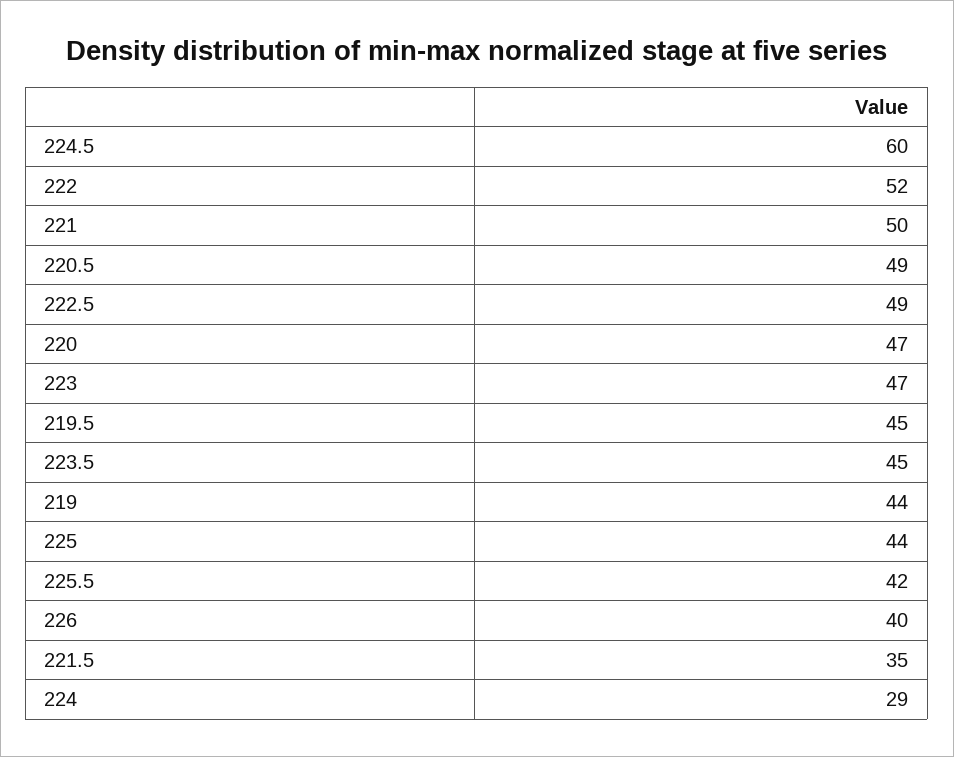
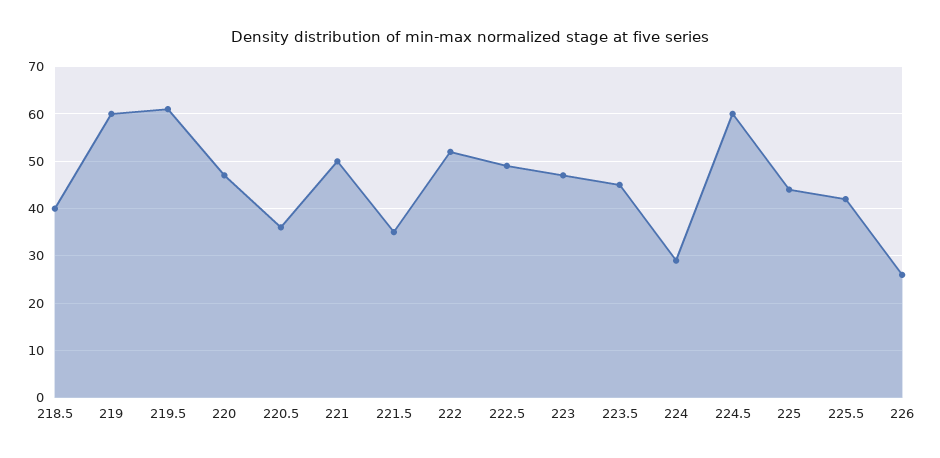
220.5: 49 -> 35
219.5: 45 -> 60
219: 44 -> 60
226: 40 -> 25
218.5: none -> 40

